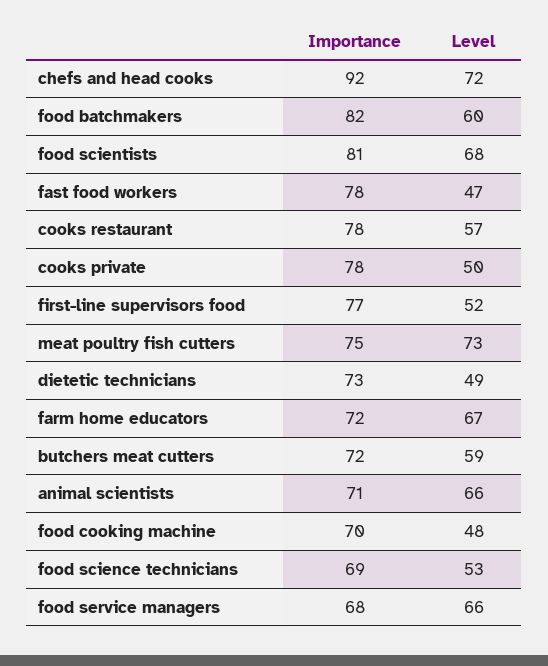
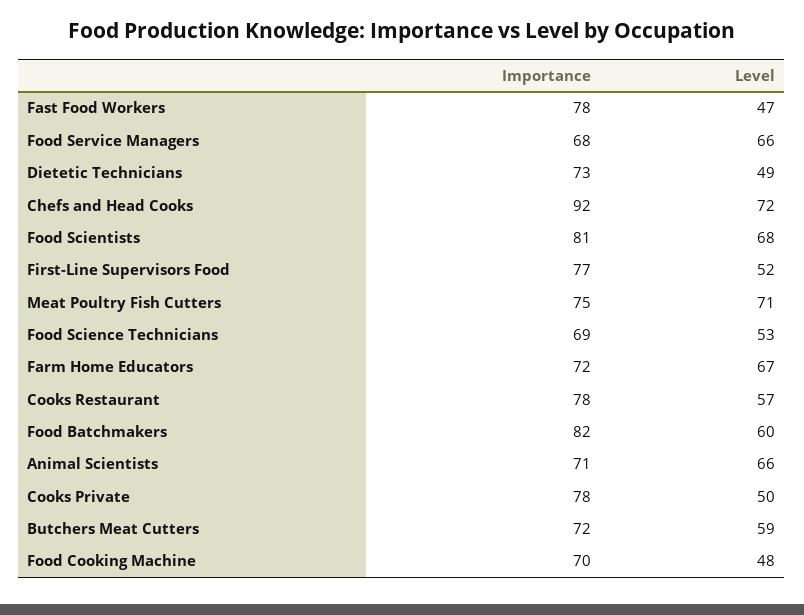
Level, meat poultry fish cutters: 73 -> 71

